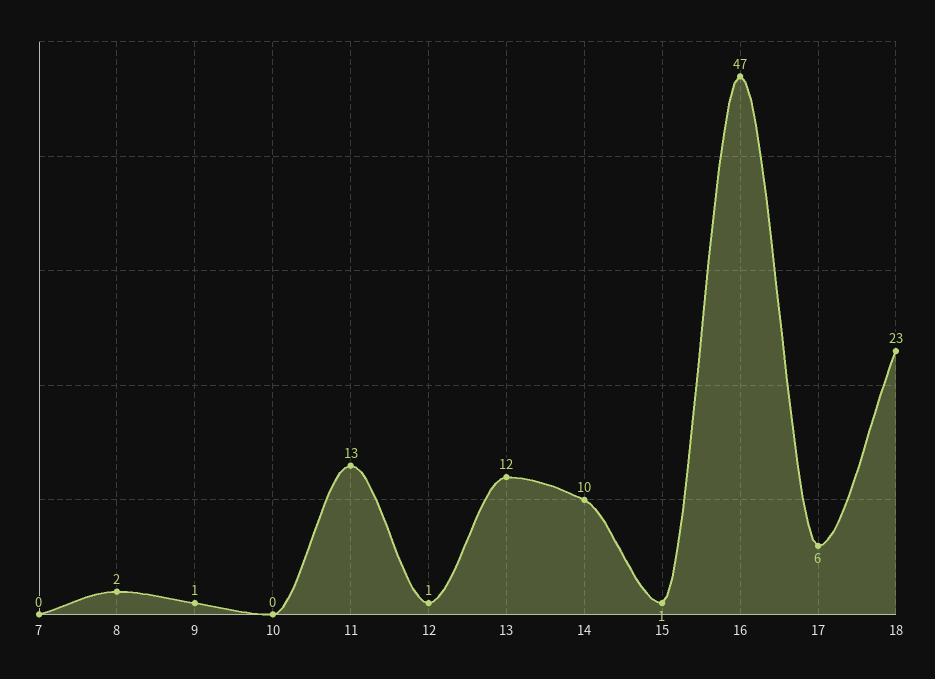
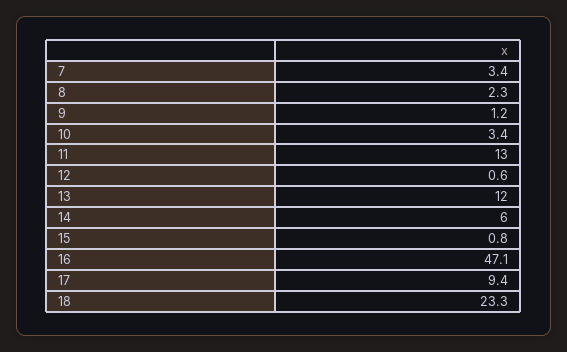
7: 0 -> 3.4
10: 0 -> 3.4
14: 10 -> 6
17: 6 -> 9.4

